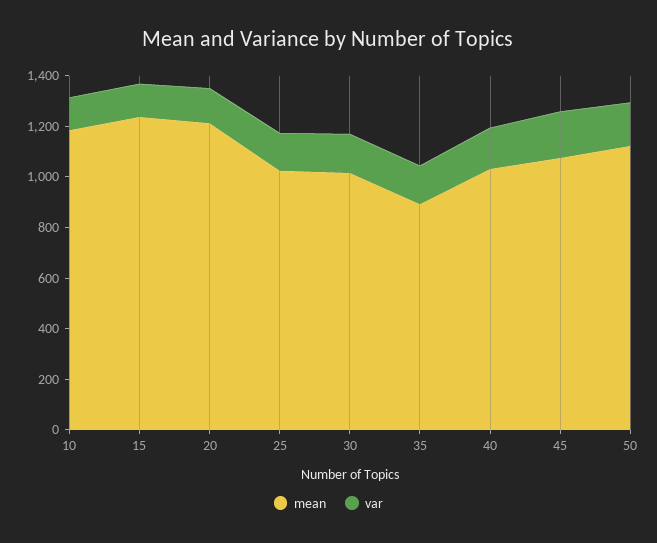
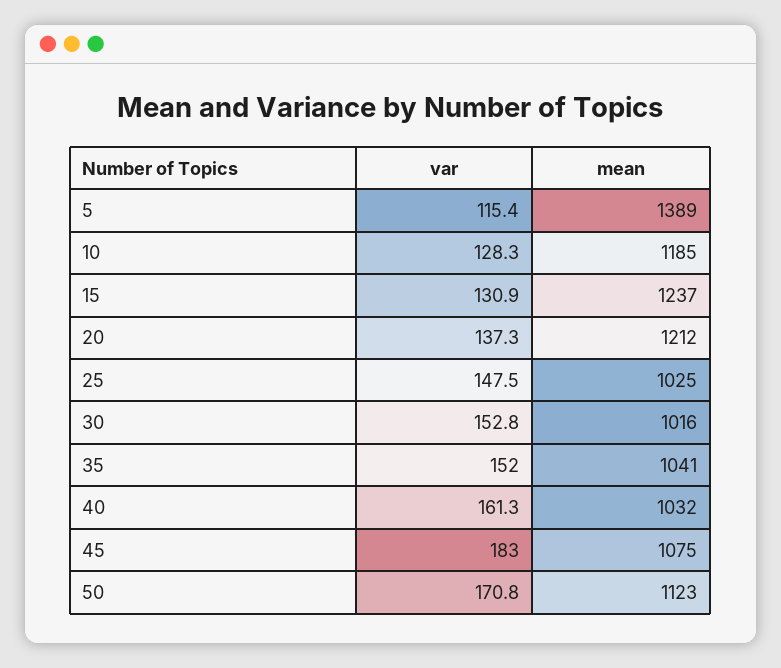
mean, 35: 900 -> 1041
var, 5: none -> 115.4
mean, 5: none -> 1389

